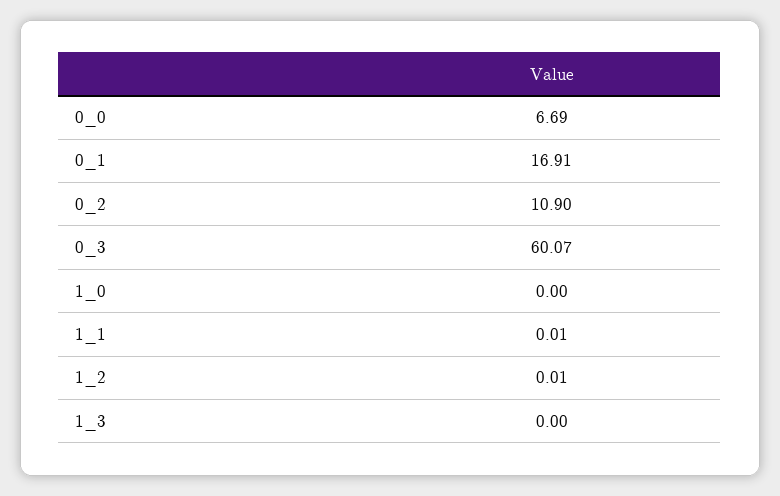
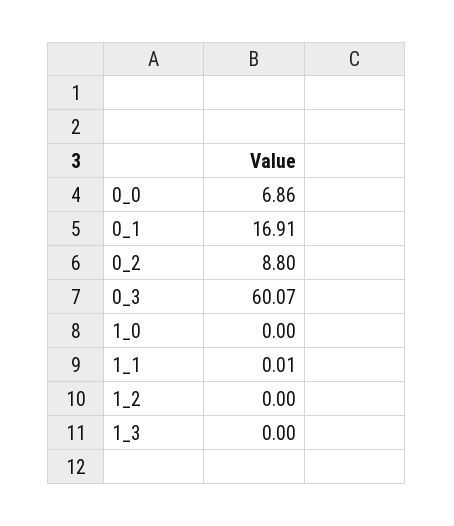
0_0: 6.69 -> 6.86
0_2: 10.9 -> 8.8
1_2: 0.01 -> 0

